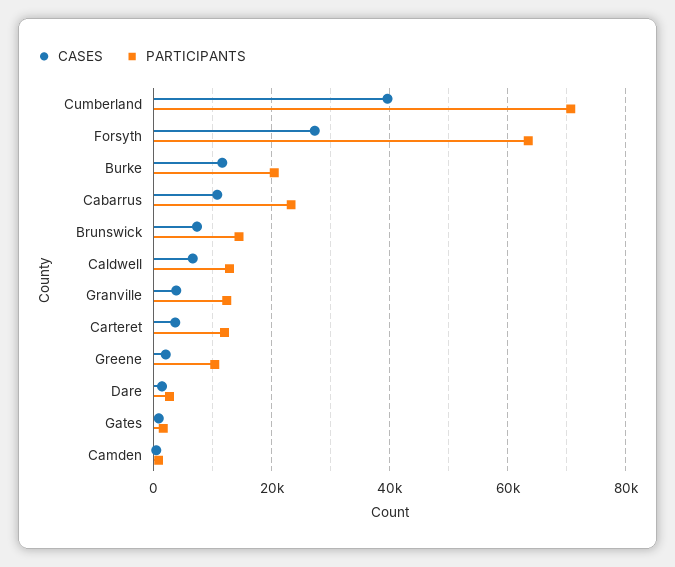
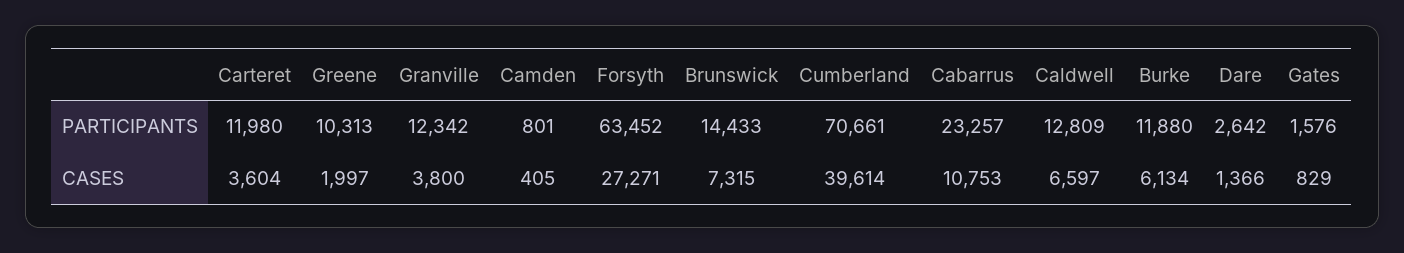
CASES, Burke: 12000 -> 6134
PARTICIPANTS, Burke: 20000 -> 11880

